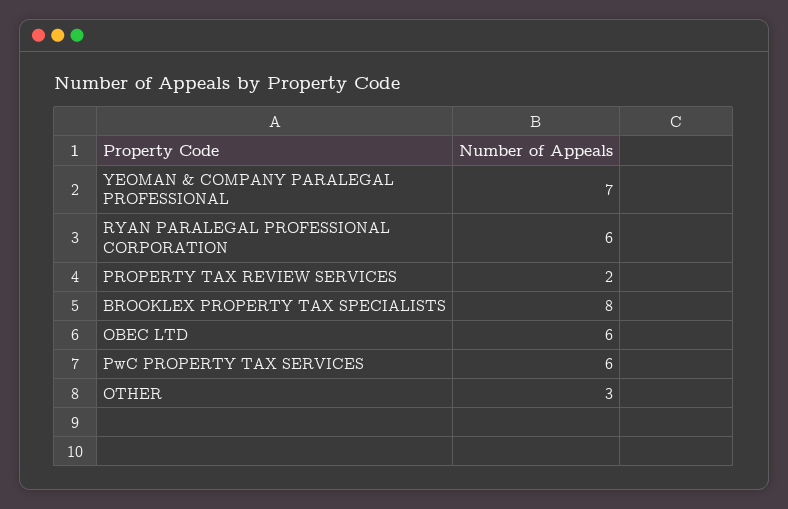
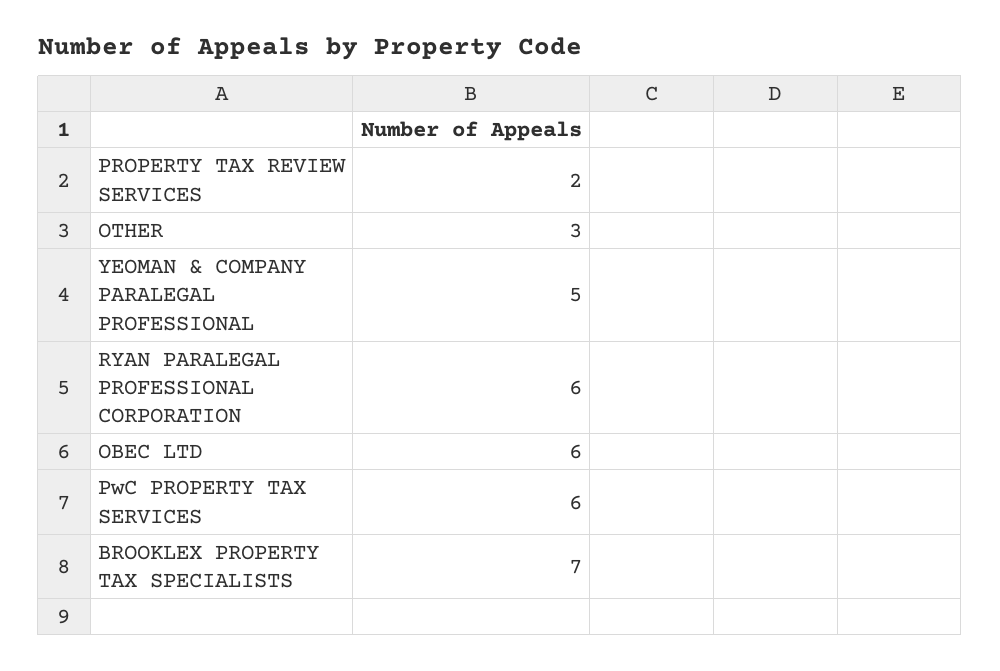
YEOMAN & COMPANY PARALEGAL PROFESSIONAL: 7 -> 5
BROOKLEX PROPERTY TAX SPECIALISTS: 8 -> 7

